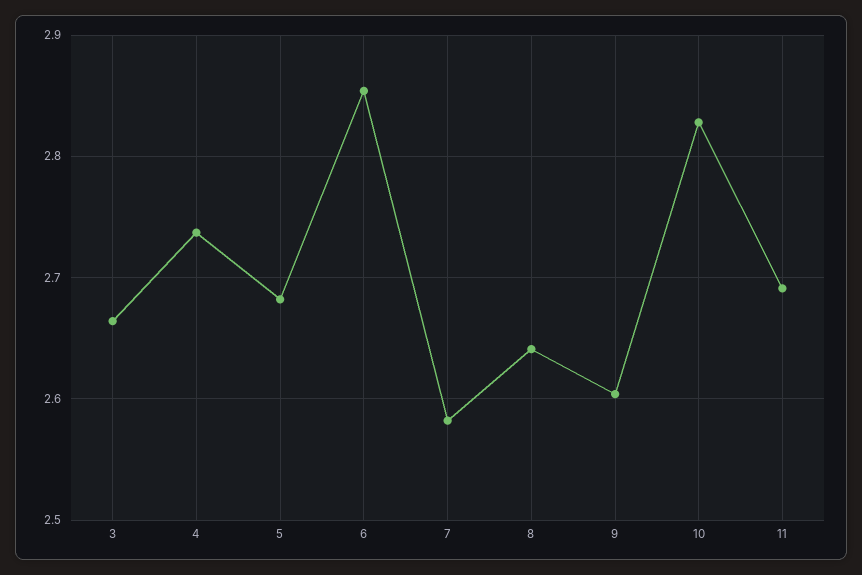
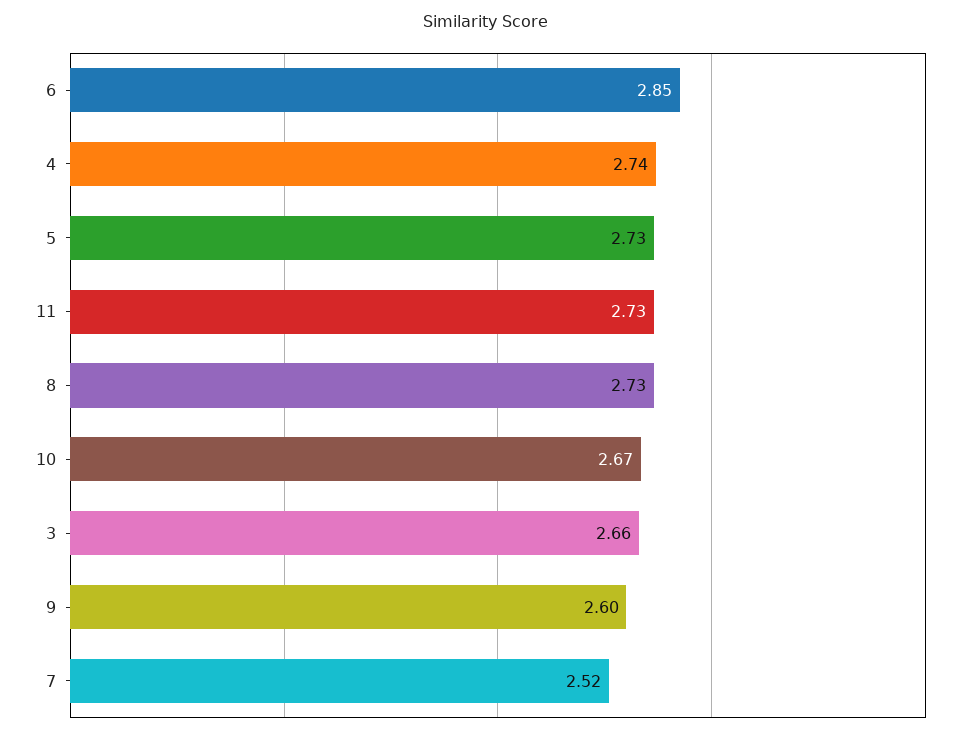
5: 2.68 -> 2.73
7: 2.58 -> 2.52
8: 2.64 -> 2.73
10: 2.83 -> 2.67
11: 2.69 -> 2.73

